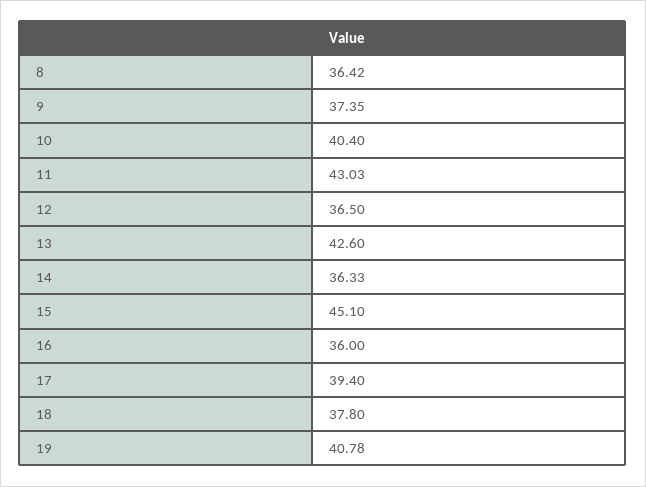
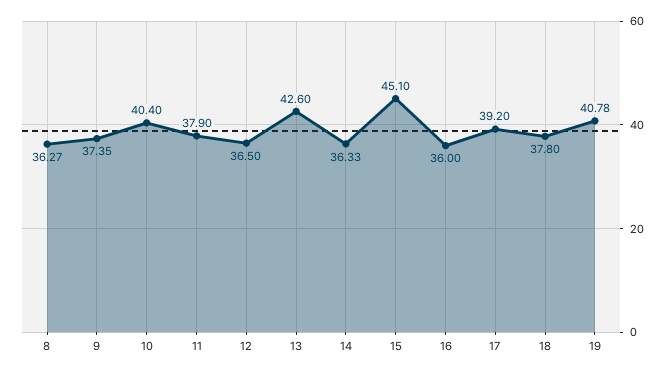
8: 36.42 -> 36.27
11: 43.03 -> 37.9
17: 39.4 -> 39.2

